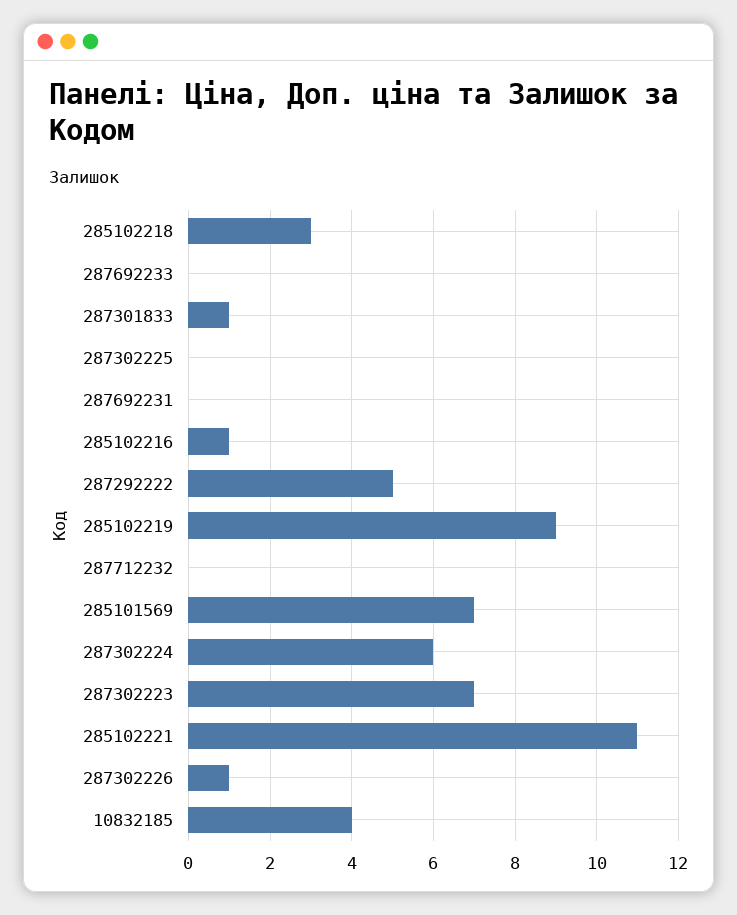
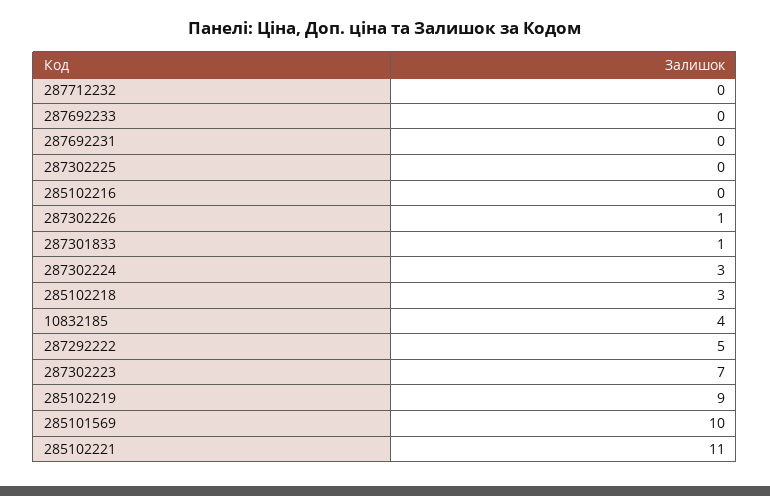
285102216: 1 -> 0
285101569: 7 -> 10
287302224: 6 -> 3

